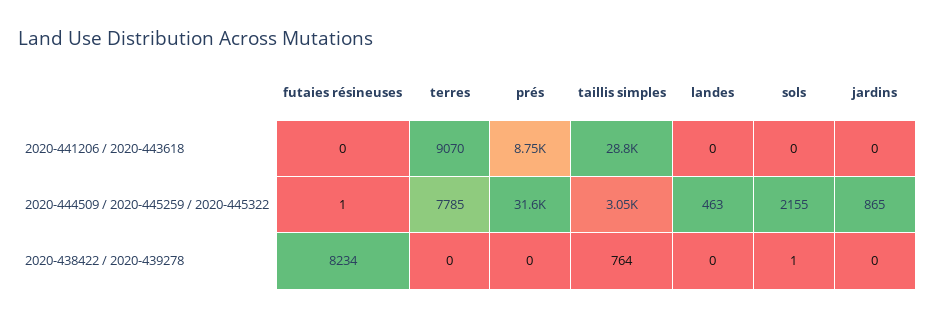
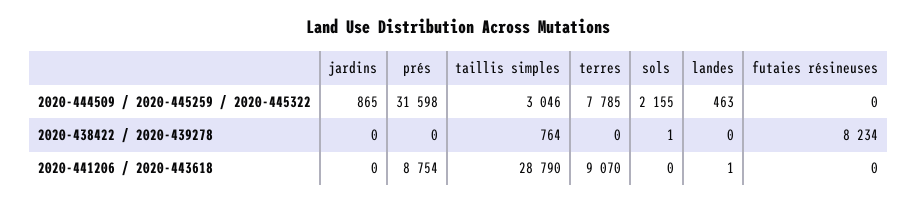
landes, 2020-441206 / 2020-443618: 0 -> 1
futaies résineuses, 2020-444509 / 2020-445259 / 2020-445322: 1 -> 0

